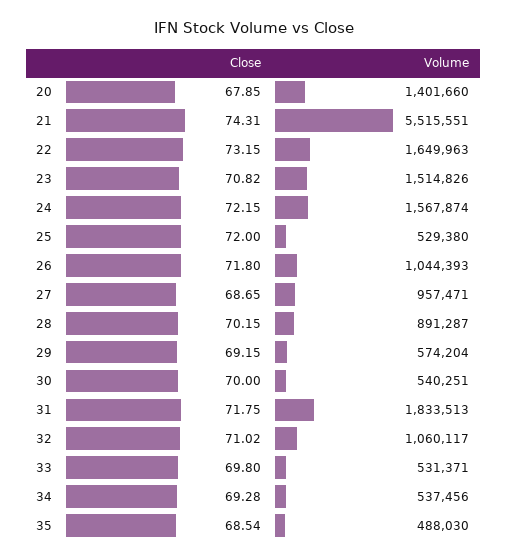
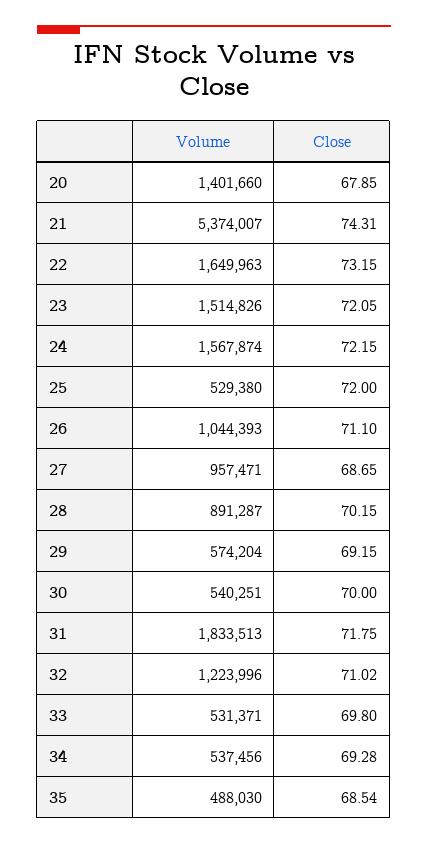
Volume, 21: 5515551 -> 5374007
Close, 23: 70.82 -> 72.05
Close, 26: 71.8 -> 71.1
Volume, 32: 1060117 -> 1223996

